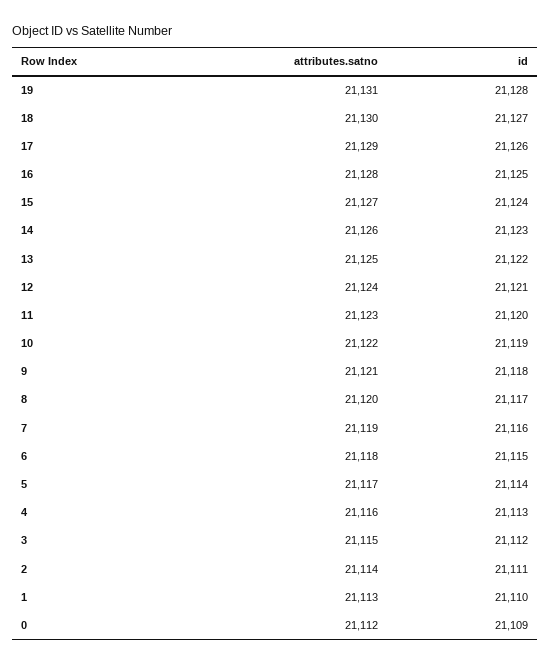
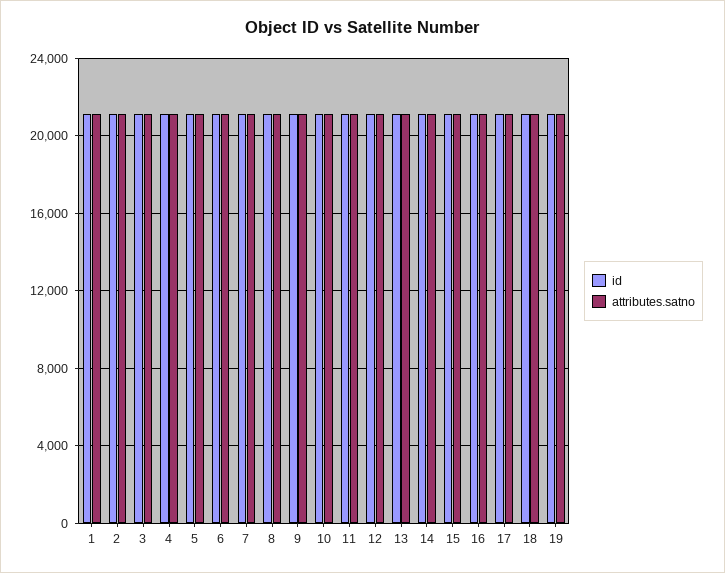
attributes.satno, 0: 21112 -> none
id, 0: 21109 -> none

